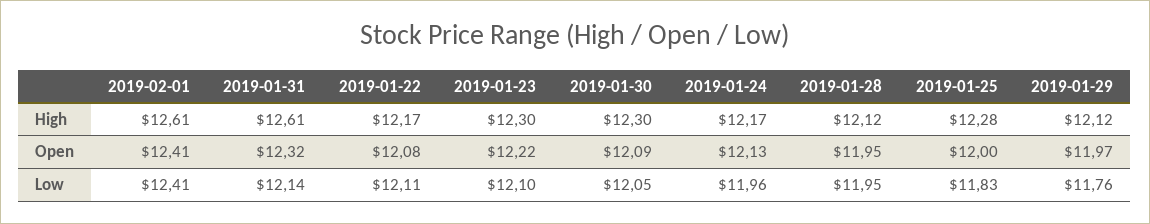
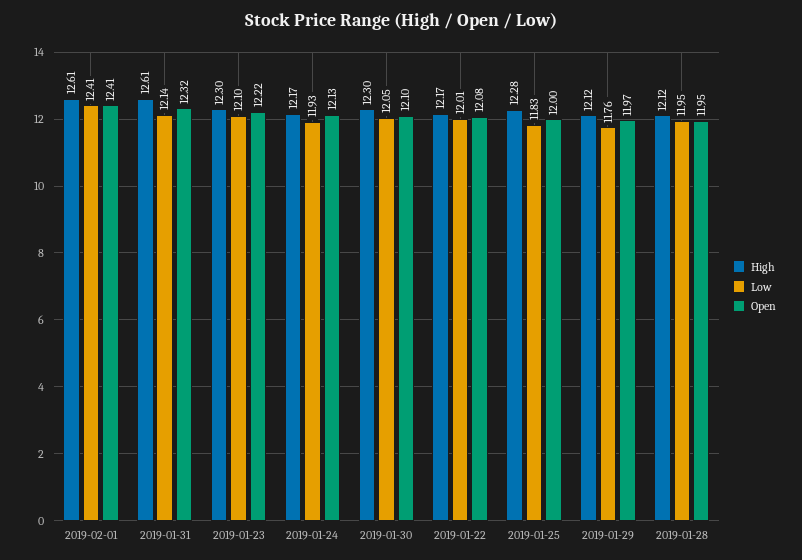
Open, 2019-01-30: 12.09 -> 12.1
Low, 2019-01-22: 12.11 -> 12.01
Low, 2019-01-24: 11.96 -> 11.93

